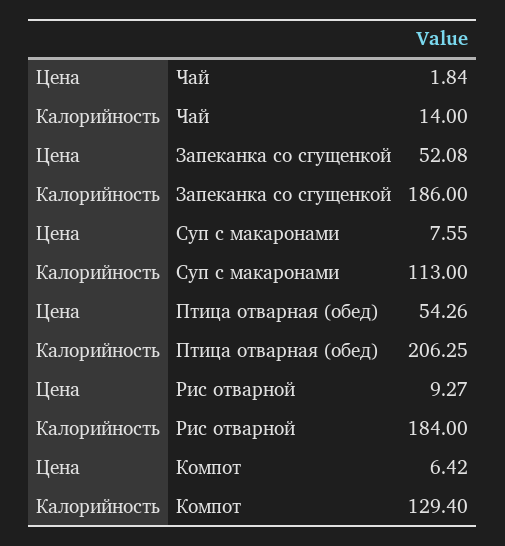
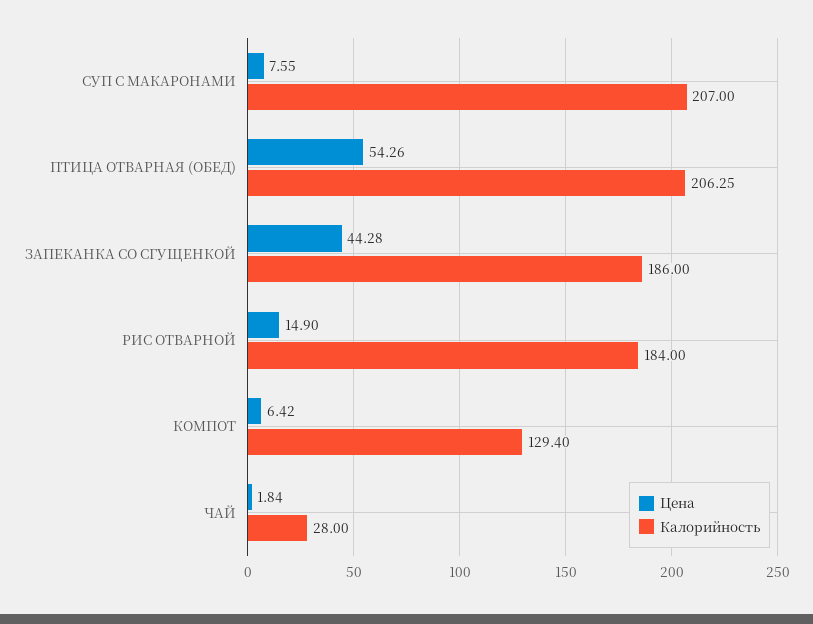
Калорийность, Чай: 14 -> 28
Цена, Запеканка со сгущенкой: 52.08 -> 44.28
Калорийность, Суп с макаронами: 113 -> 207
Цена, Рис отварной: 9.27 -> 14.9

